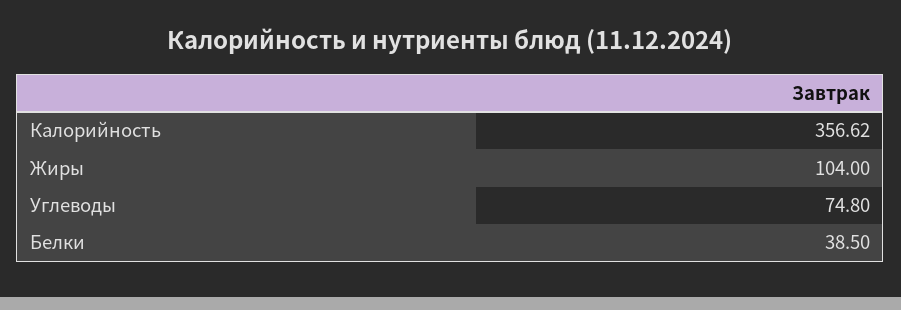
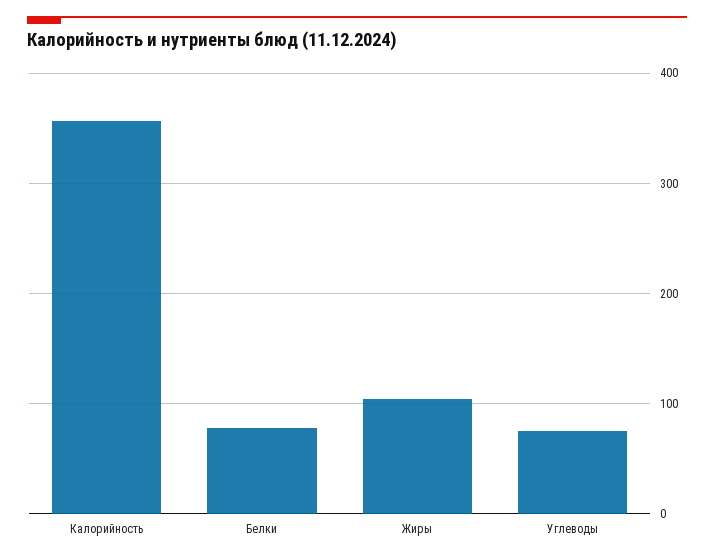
Белки: 38.5 -> 80

